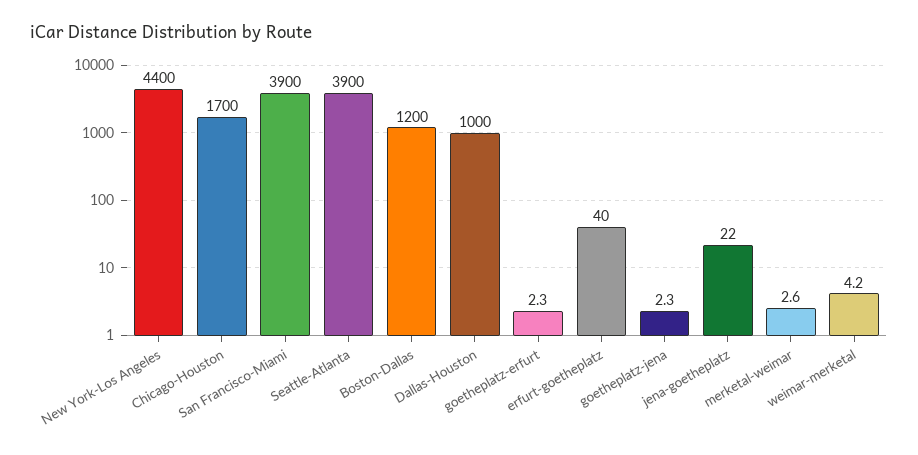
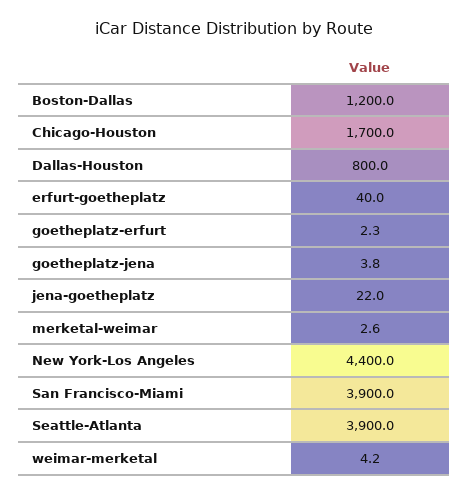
Dallas-Houston: 1000 -> 800
goetheplatz-jena: 2.3 -> 3.8

